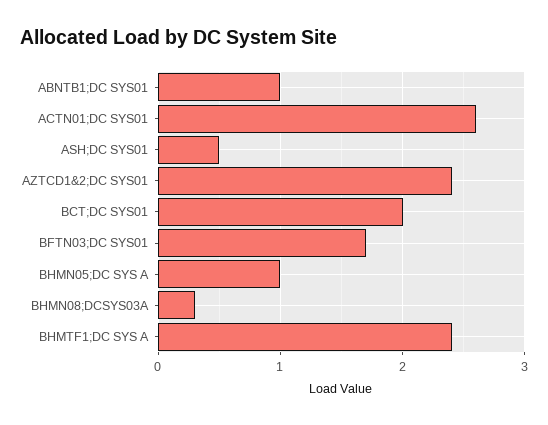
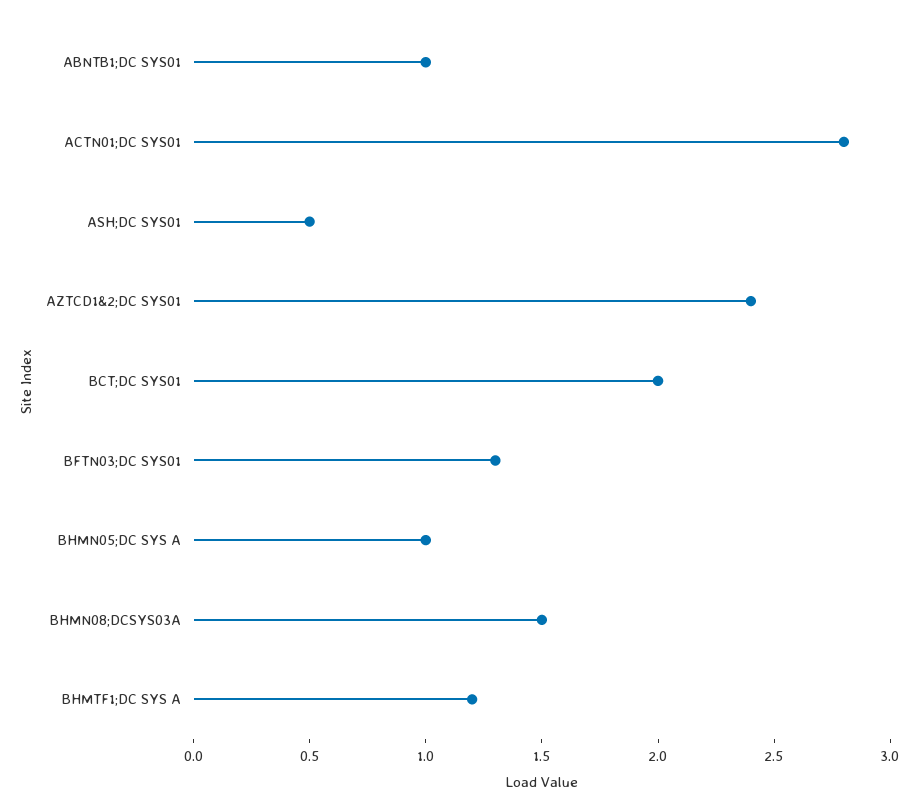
ACTN01;DC SYS01: 2.6 -> 2.8
BFTN03;DC SYS01: 1.7 -> 1.3
BHMN08;DCSYS03A: 0.3 -> 1.5
BHMTF1;DC SYS A: 2.4 -> 1.2

